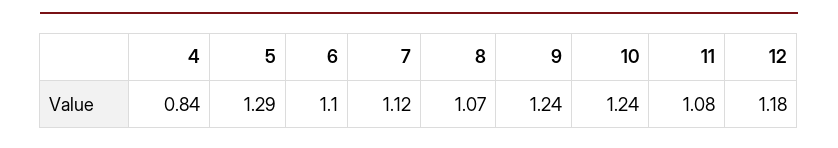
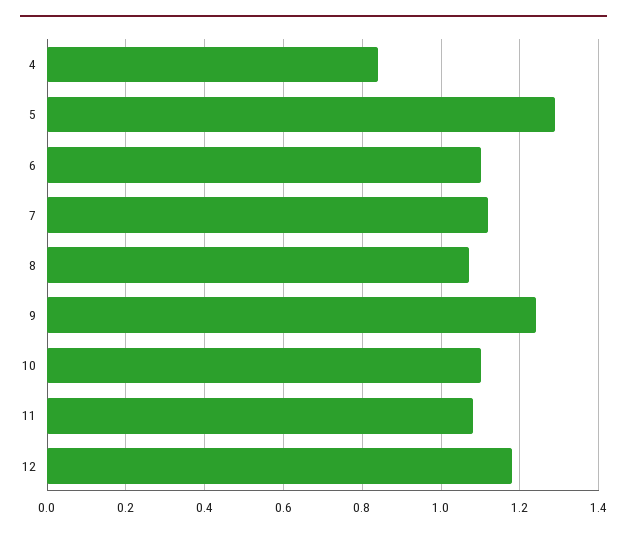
10: 1.24 -> 1.1

